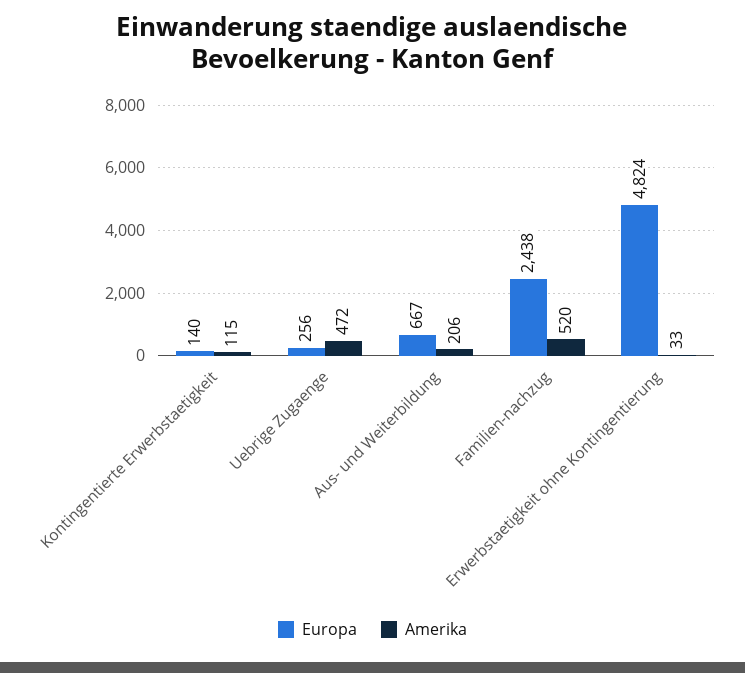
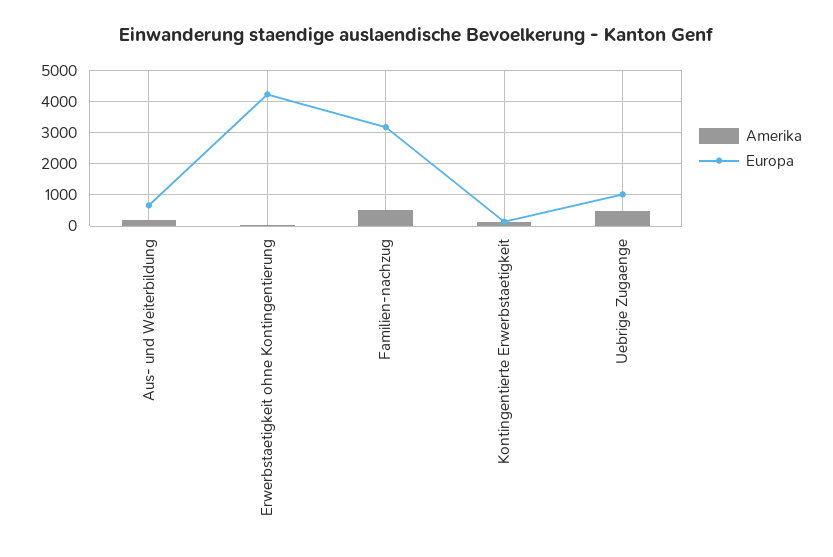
Europa, Uebrige Zugaenge: 256 -> 1000
Europa, Familien-nachzug: 2438 -> 3200
Europa, Erwerbstaetigkeit ohne Kontingentierung: 4824 -> 4200

